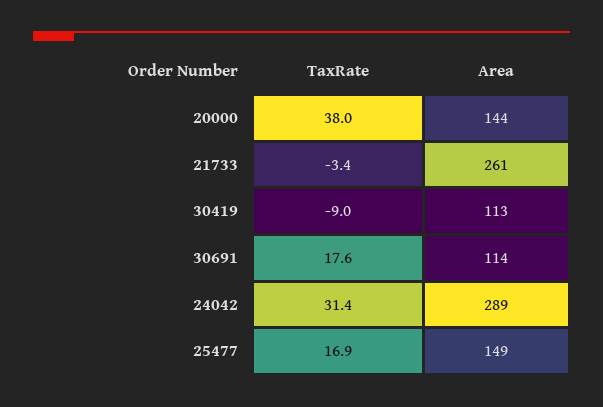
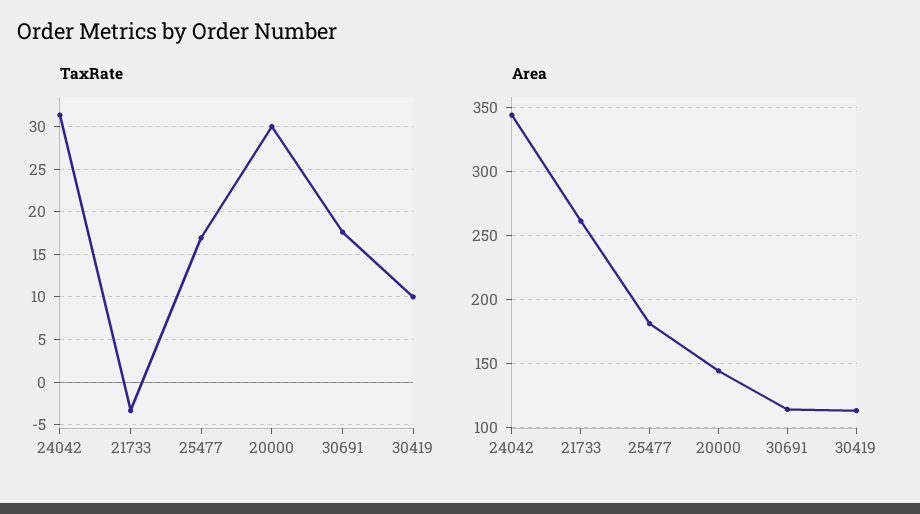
TaxRate, 20000: 38 -> 30
TaxRate, 30419: -9 -> 10
Area, 24042: 289 -> 345
Area, 25477: 149 -> 180

